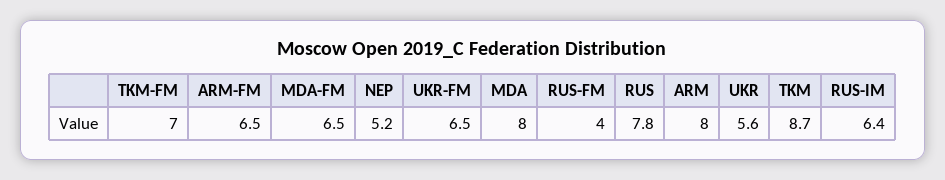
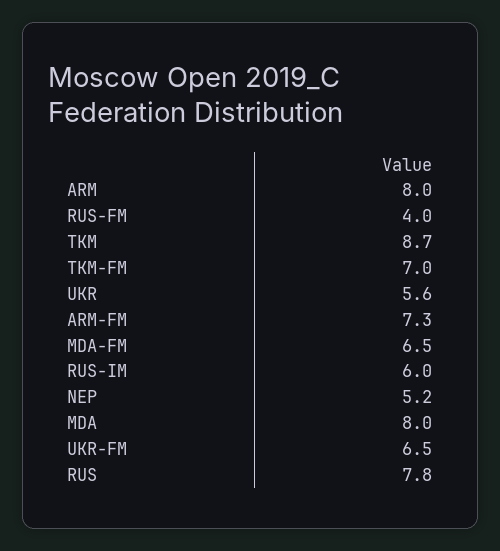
ARM-FM: 6.5 -> 7.3
RUS-IM: 6.4 -> 6

